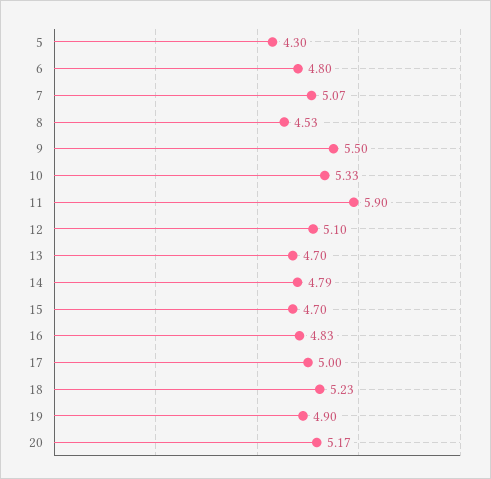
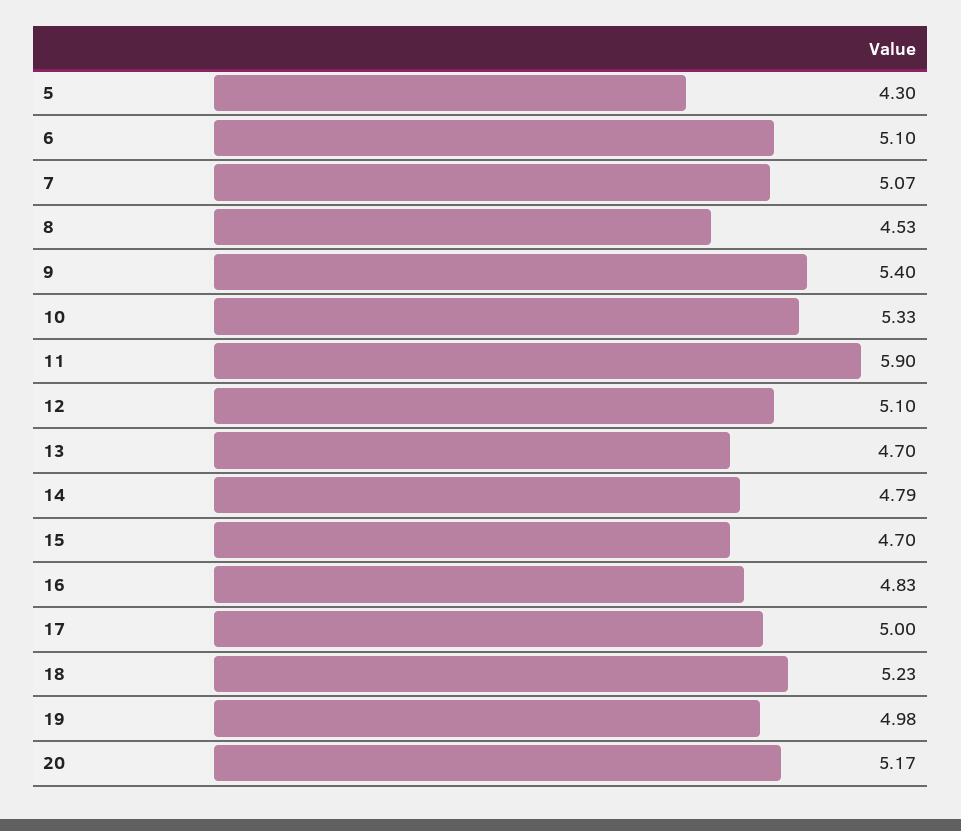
6: 4.8 -> 5.1
9: 5.5 -> 5.4
19: 4.9 -> 4.98

